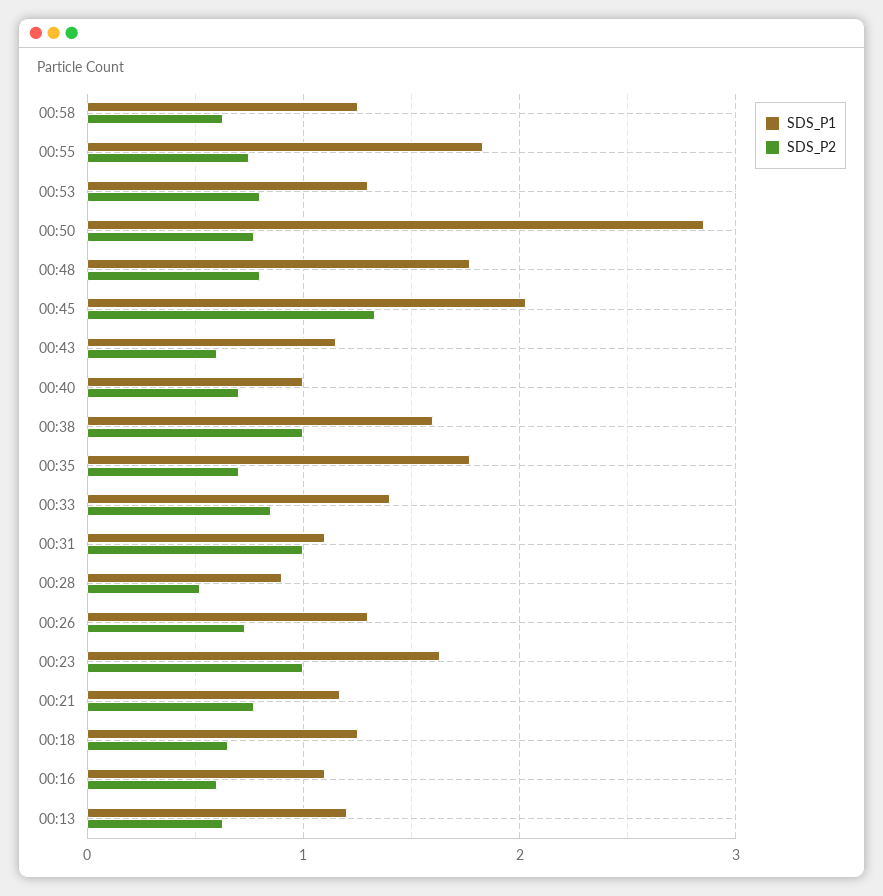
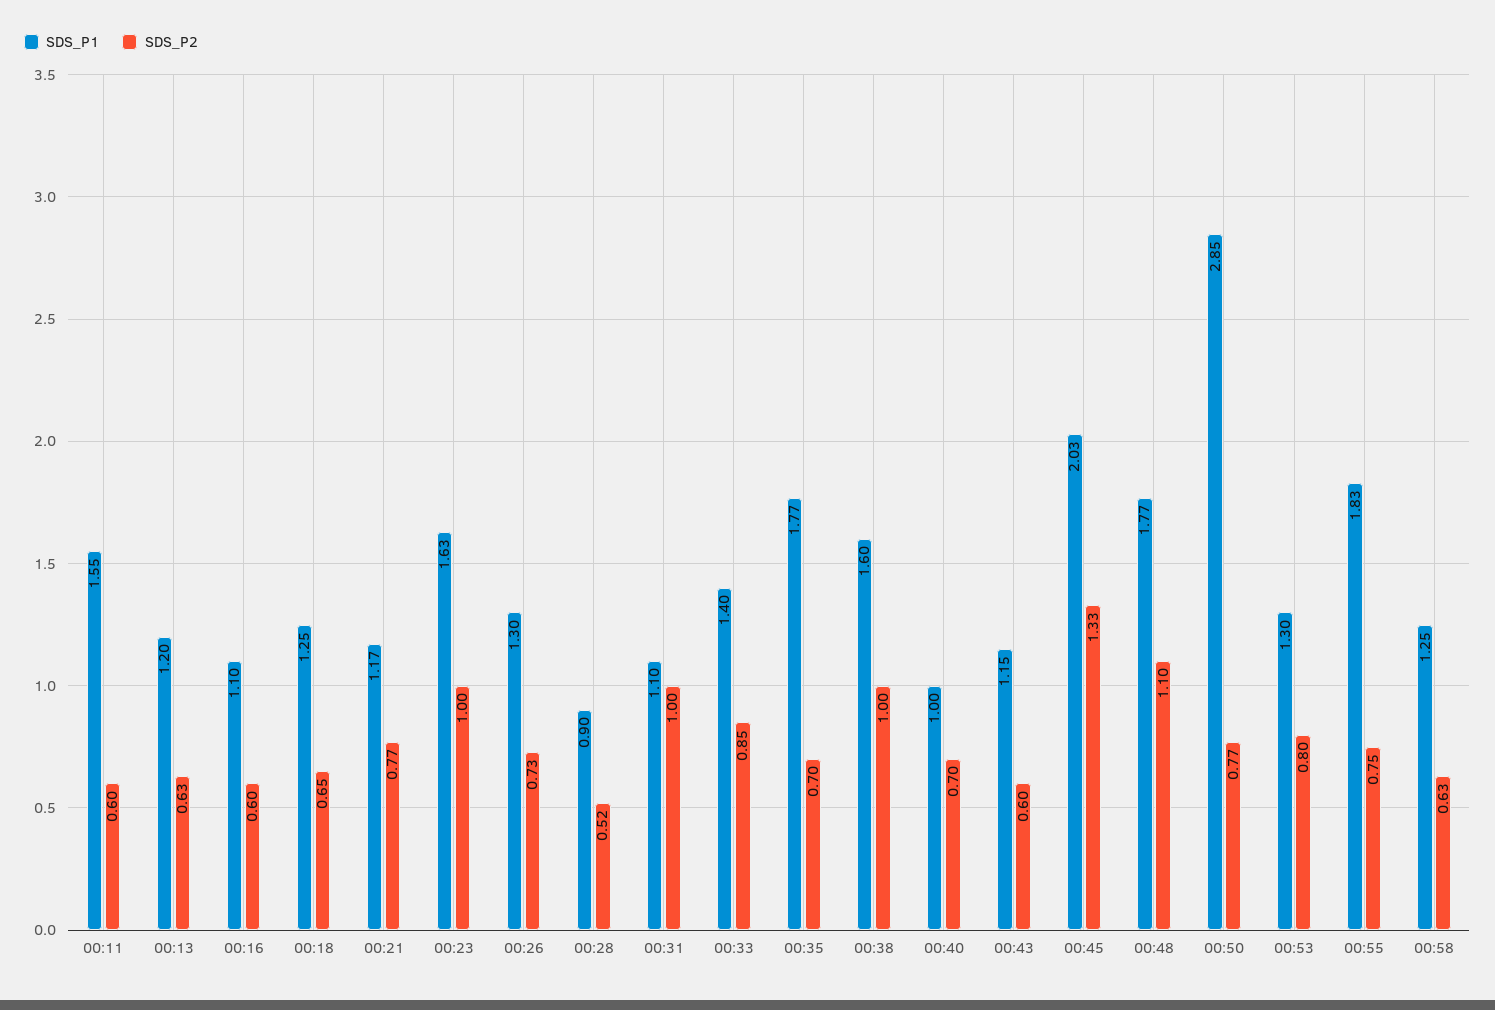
SDS_P2, 00:48: 0.8 -> 1.1
SDS_P1, 00:11: none -> 1.55
SDS_P2, 00:11: none -> 0.6

